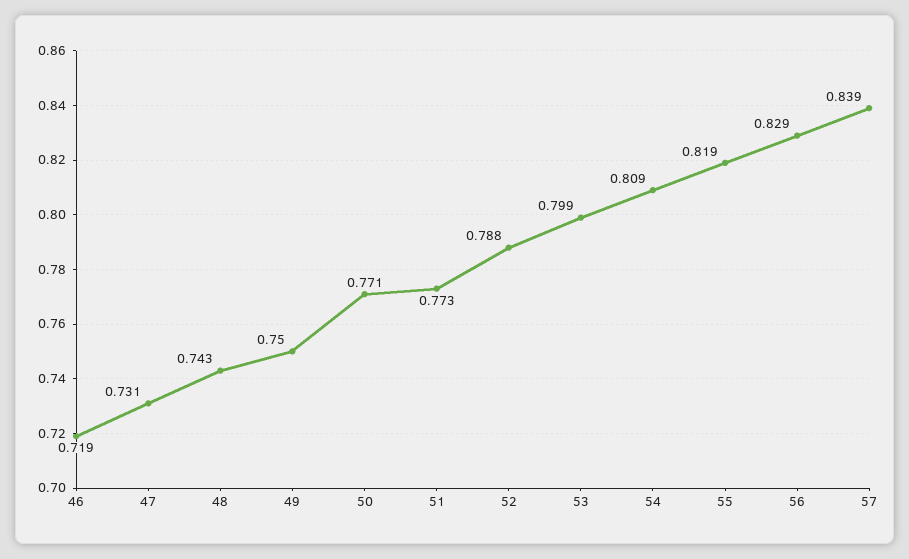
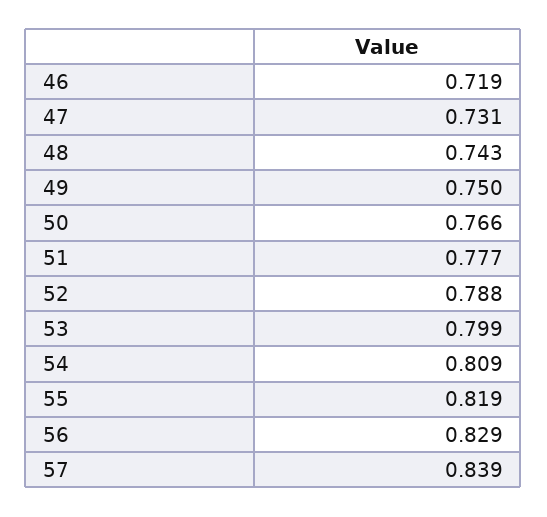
50: 0.771 -> 0.766
51: 0.773 -> 0.777

